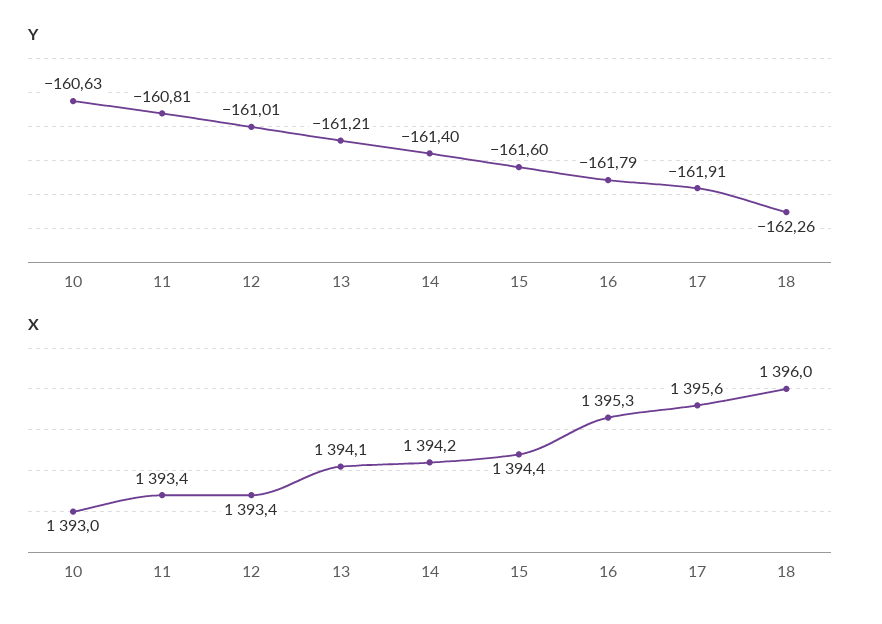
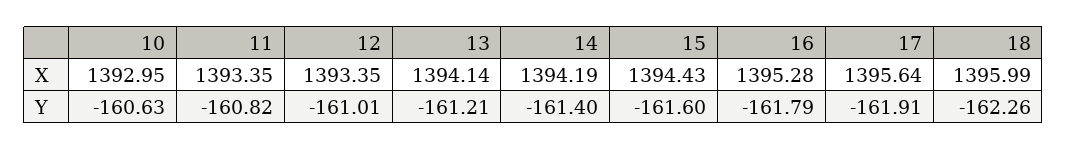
Y, 11: -160.81 -> -160.82

